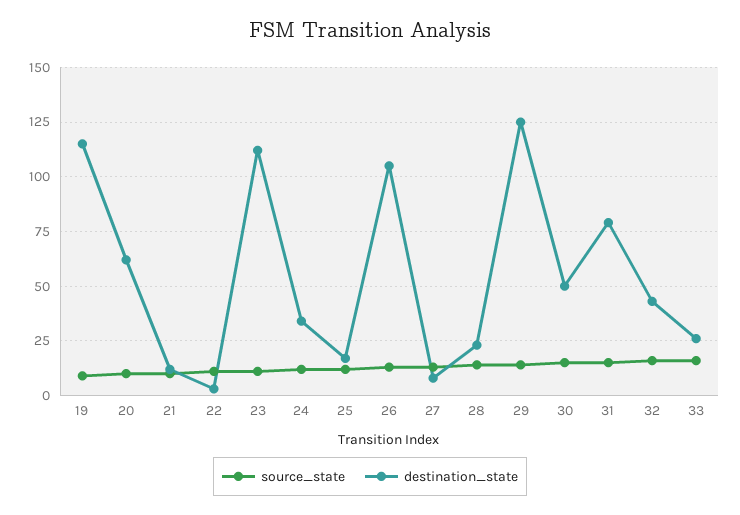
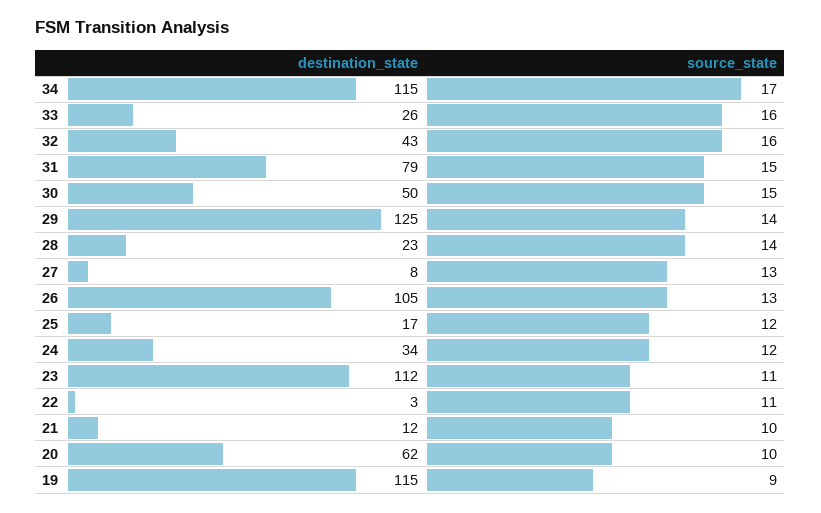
destination_state, 34: none -> 115
source_state, 34: none -> 17

